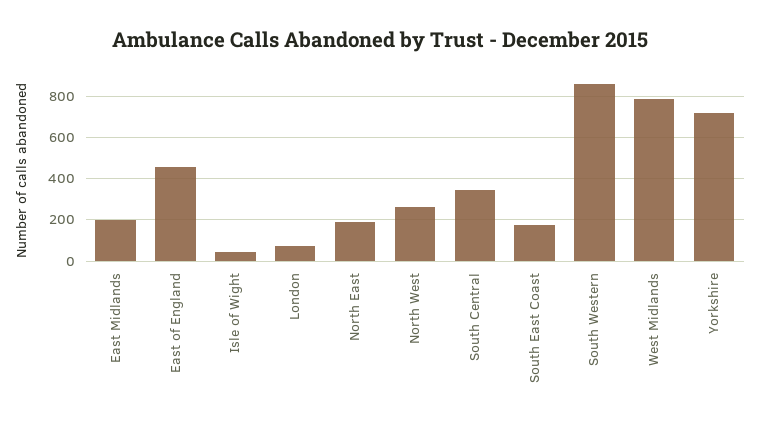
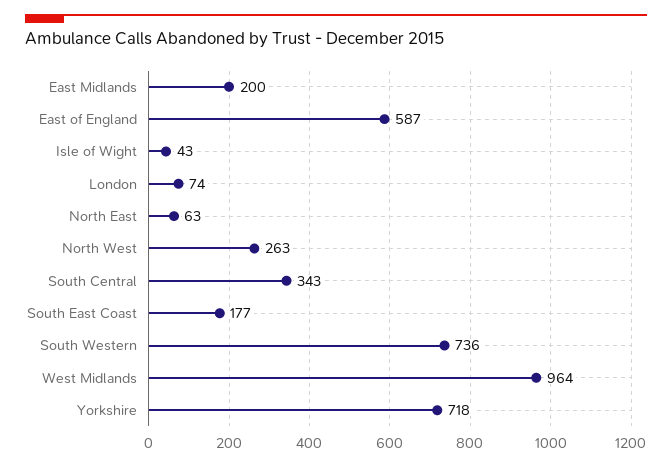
East of England: 450 -> 587
North East: 200 -> 63
South Western: 850 -> 736
West Midlands: 800 -> 964

